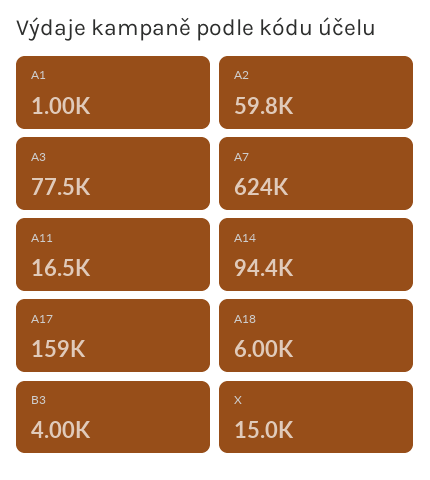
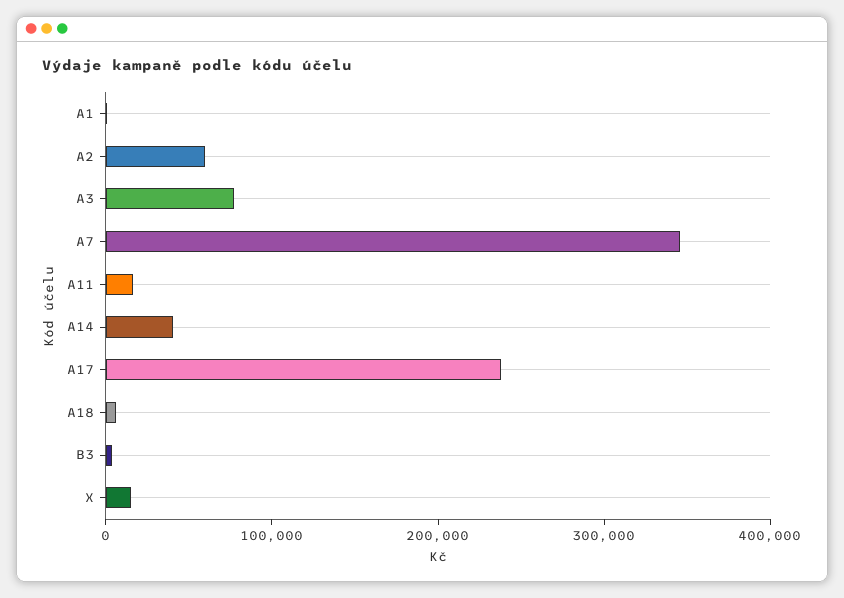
A7: 624000 -> 340000
A14: 94400 -> 40000
A17: 159000 -> 240000

